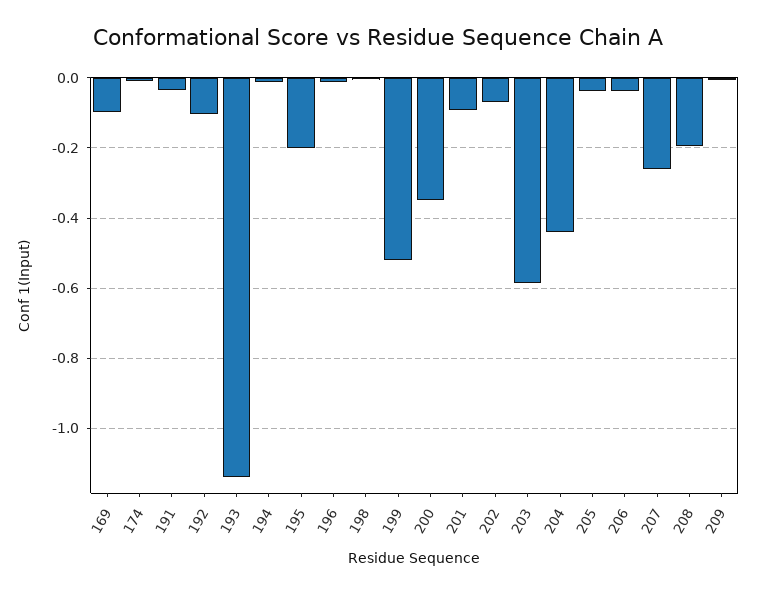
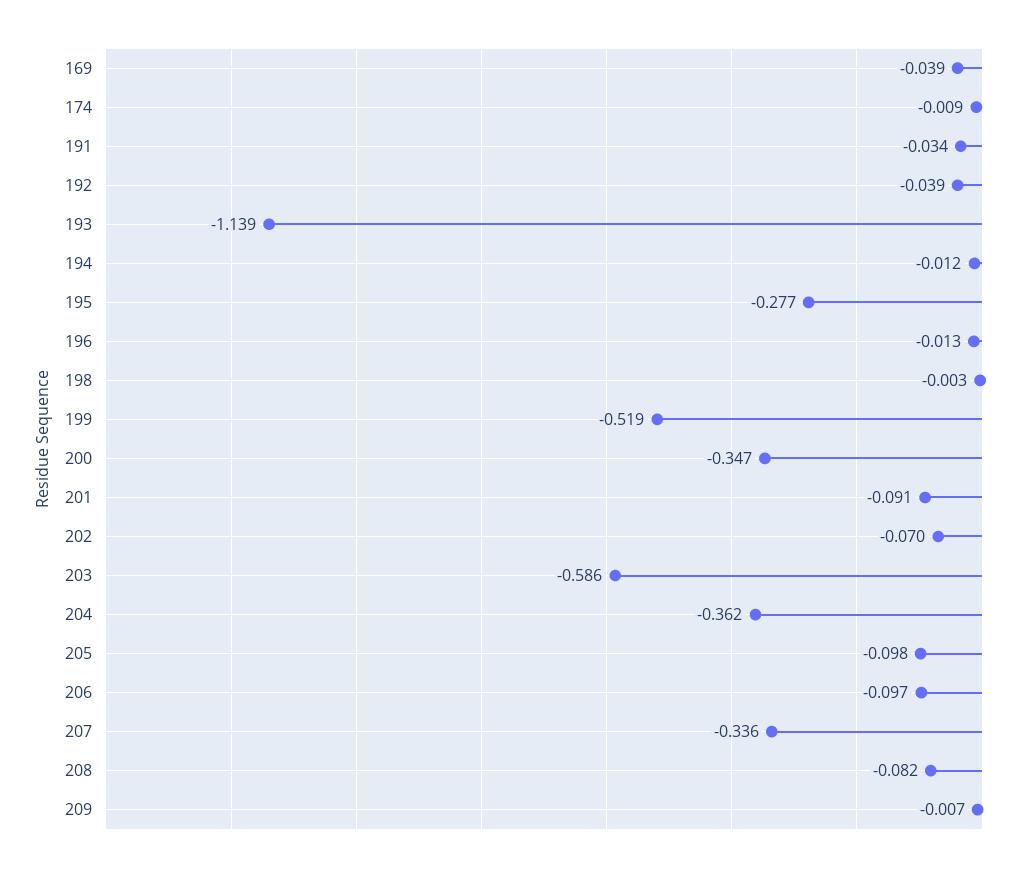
169: -0.1 -> -0.039
192: -0.1 -> -0.039
195: -0.2 -> -0.277
204: -0.44 -> -0.362
205: -0.04 -> -0.098
206: -0.04 -> -0.097
207: -0.26 -> -0.336
208: -0.2 -> -0.082

